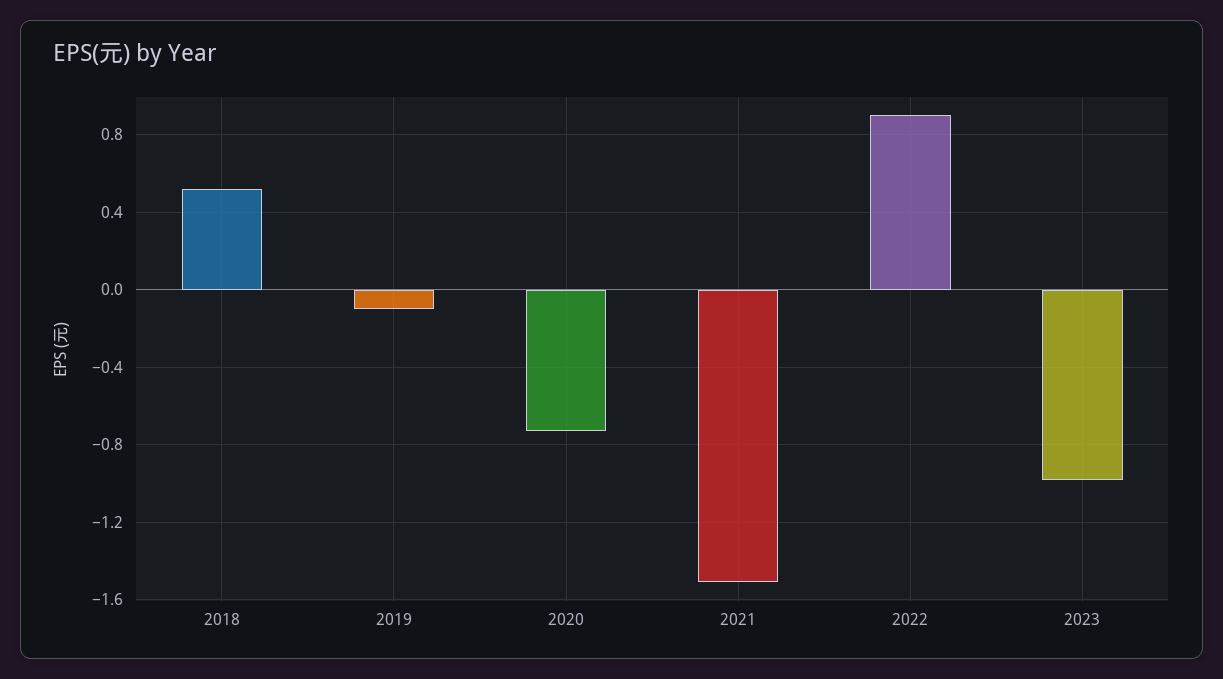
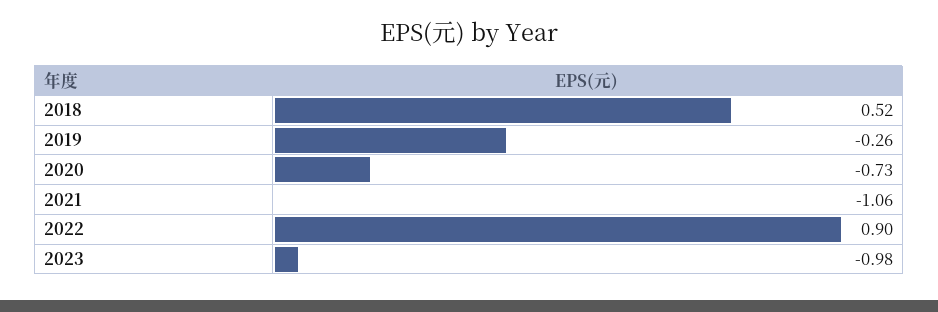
2019: -0.1 -> -0.26
2021: -1.5 -> -1.06

